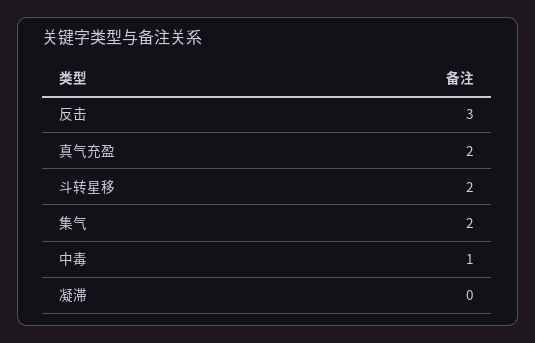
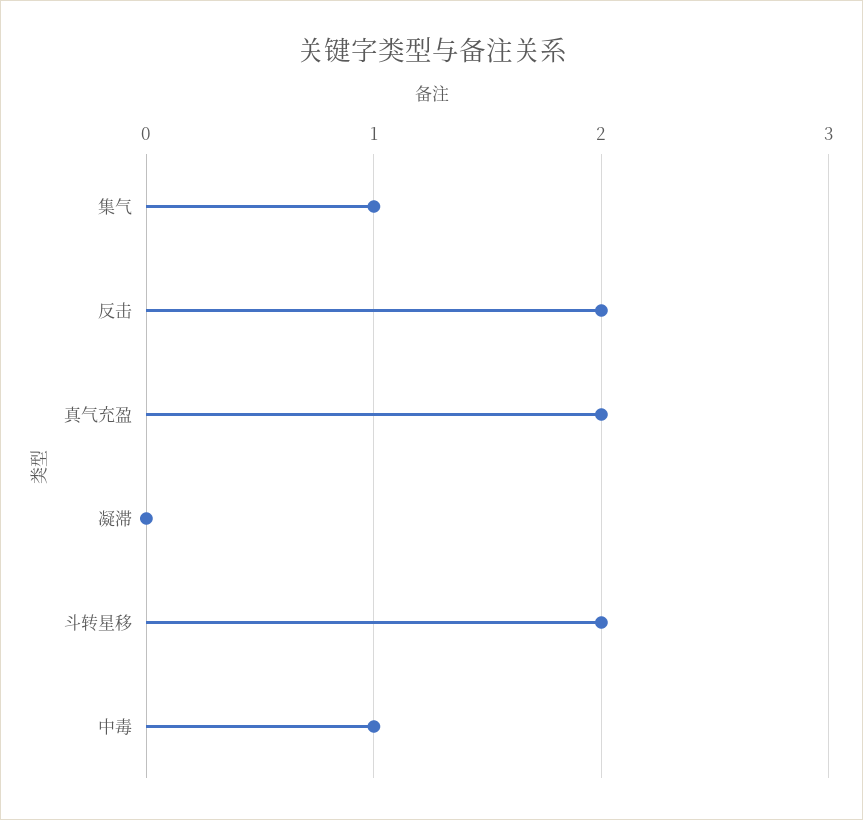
反击: 3 -> 2
集气: 2 -> 1

